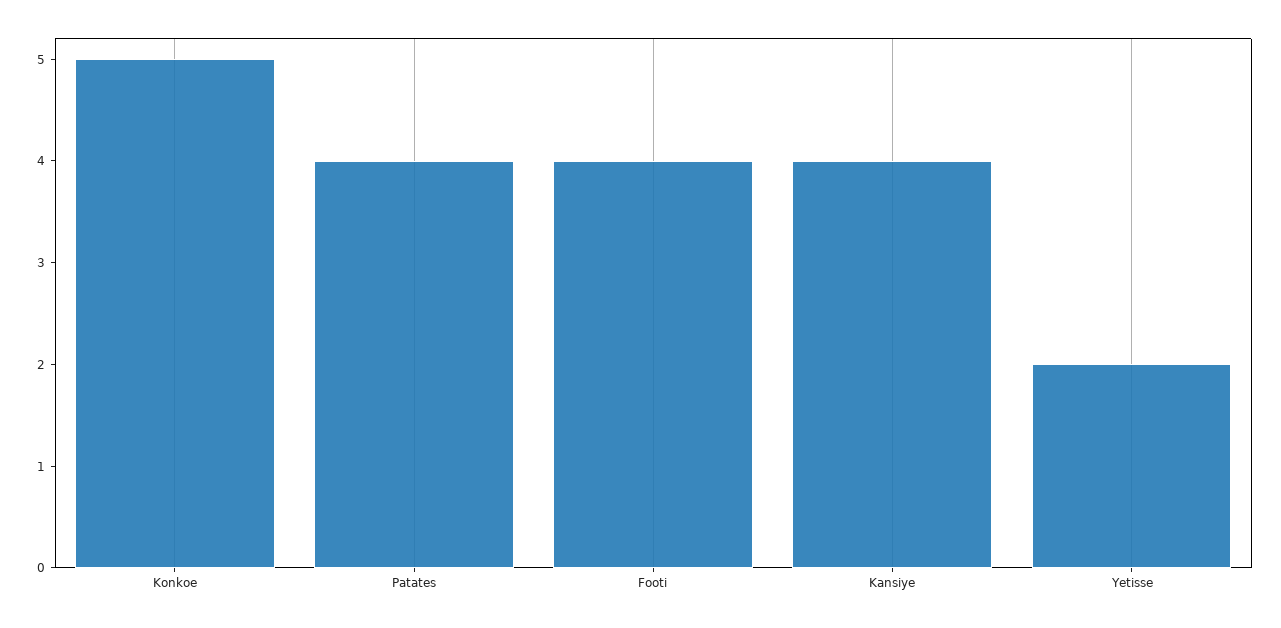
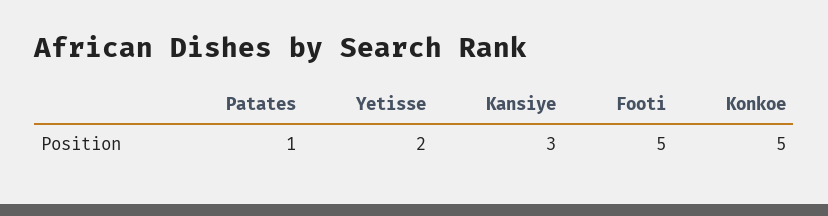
Patates: 4 -> 1
Footi: 4 -> 5
Kansiye: 4 -> 3

